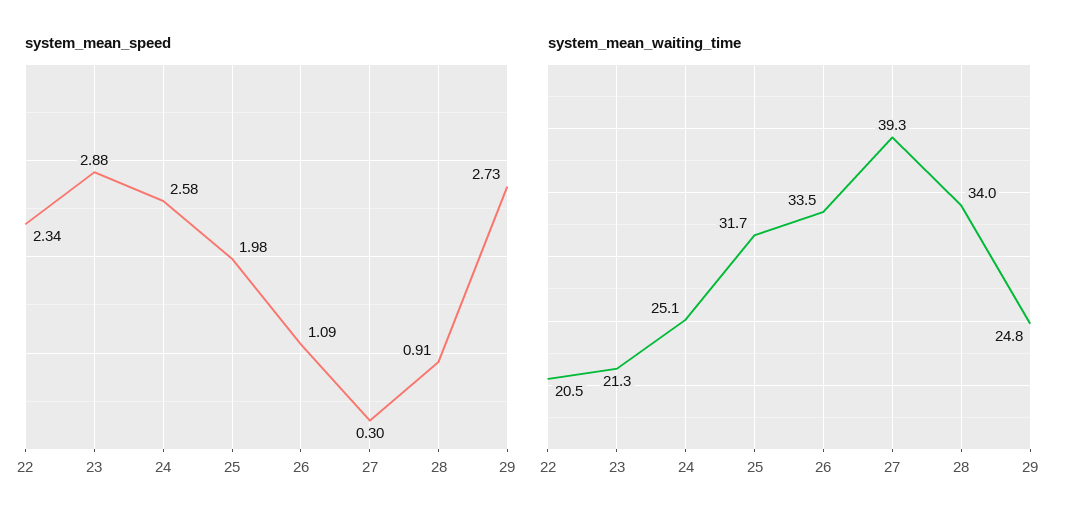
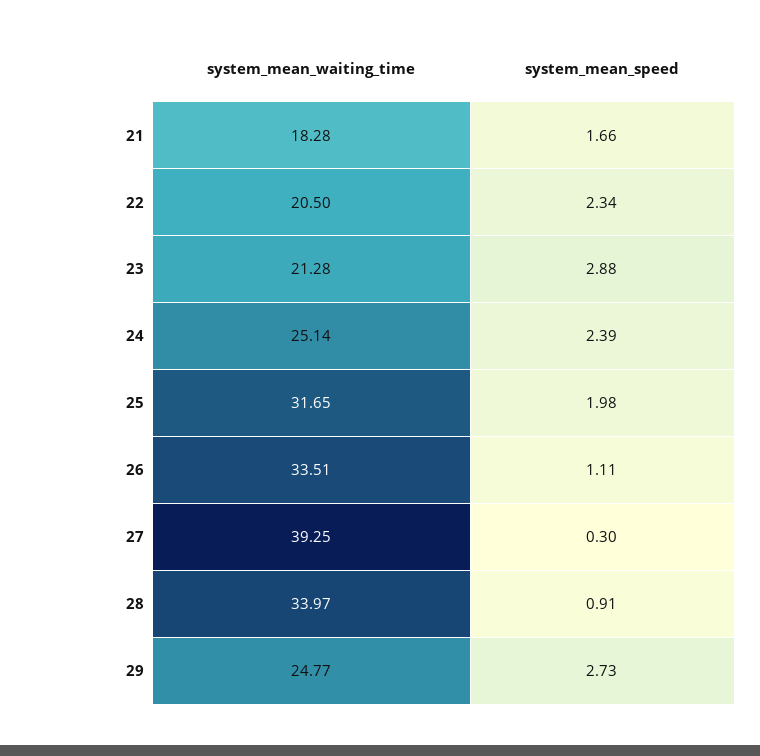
system_mean_speed, 24: 2.58 -> 2.39
system_mean_speed, 26: 1.09 -> 1.11
system_mean_waiting_time, 21: none -> 18.28
system_mean_speed, 21: none -> 1.66

